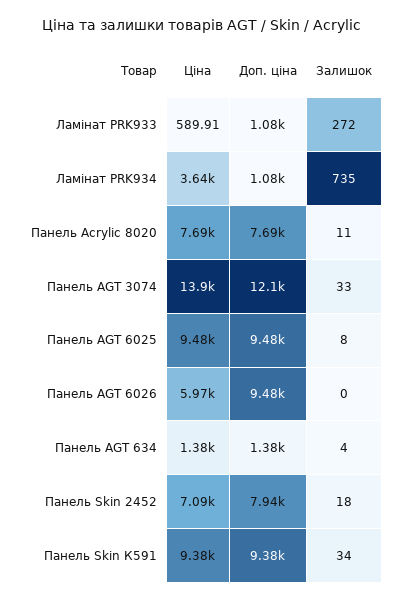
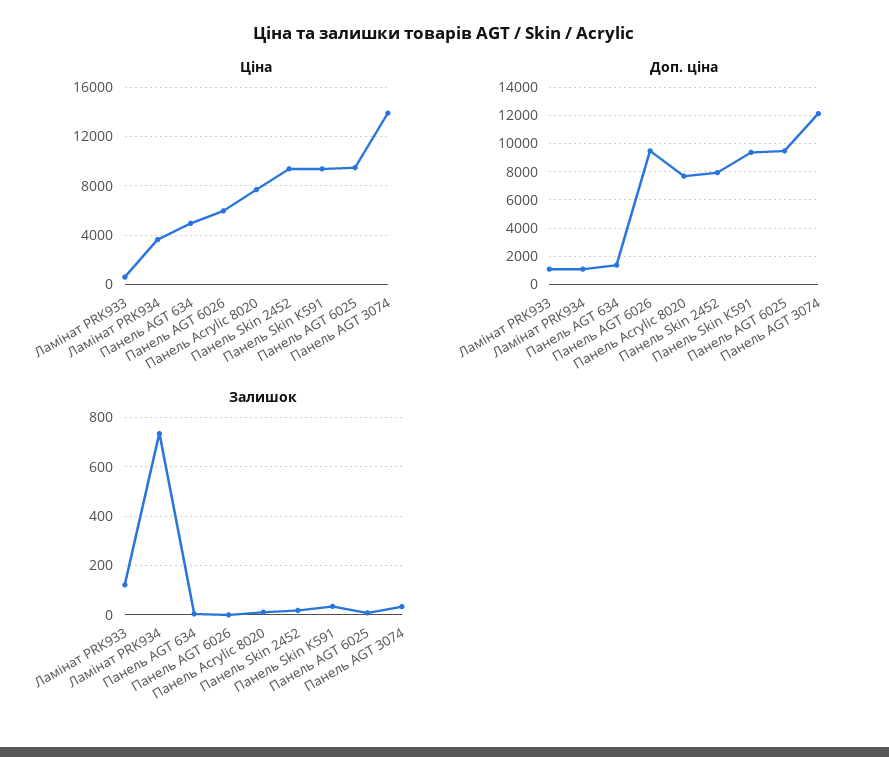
Залишок, Ламінат PRK933: 272 -> 125
Ціна, Панель AGT 634: 1380 -> 5000
Ціна, Панель Skin 2452: 7090 -> 9500

